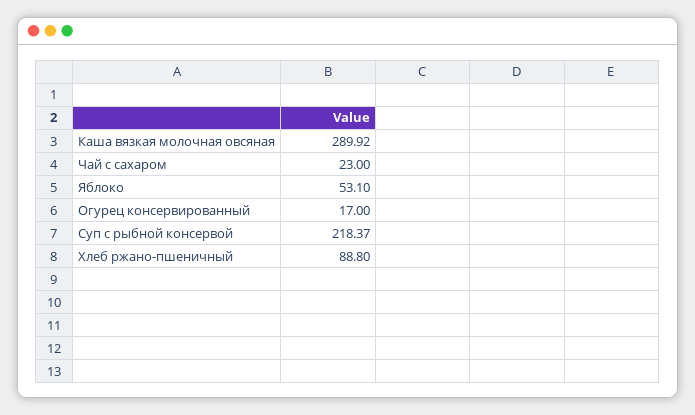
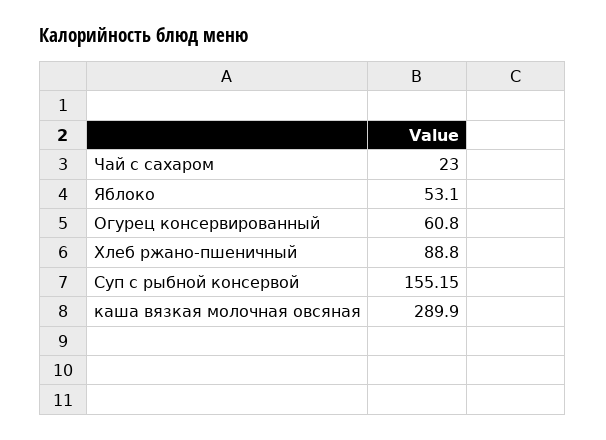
Каша вязкая молочная овсяная: 289.92 -> 289.9
Огурец консервированный: 17 -> 60.8
Суп с рыбной консервой: 218.37 -> 155.15

